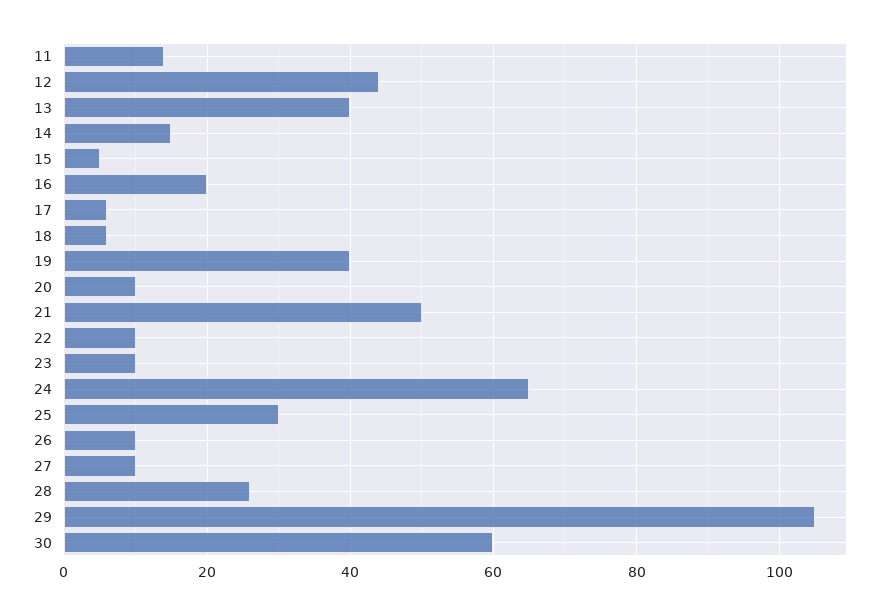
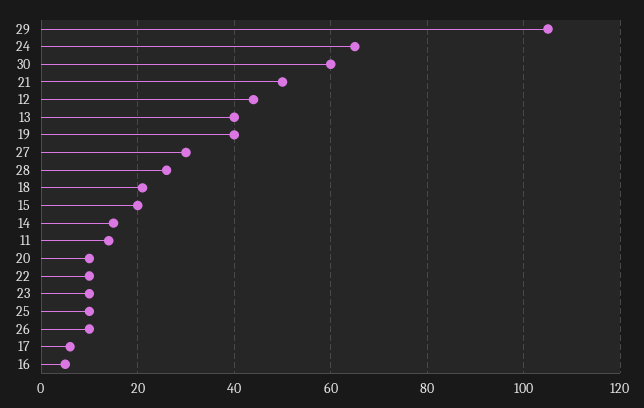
15: 5 -> 20
16: 20 -> 5
18: 5 -> 20
25: 30 -> 10
27: 10 -> 30

